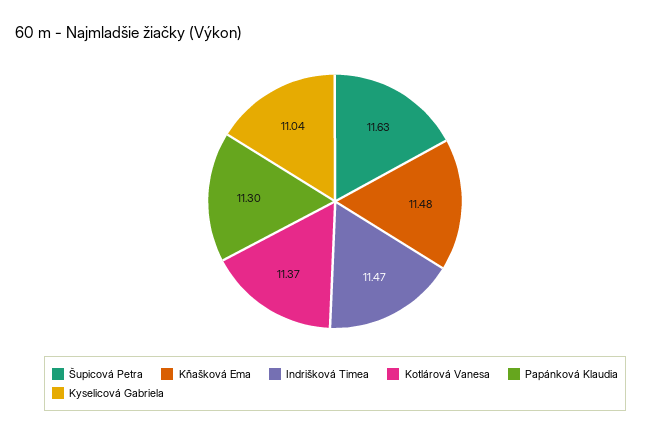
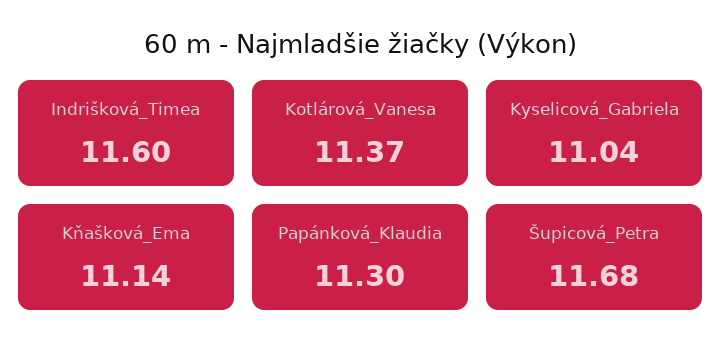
Šupicová Petra: 11.63 -> 11.68
Kňašková Ema: 11.48 -> 11.14
Indrišková Timea: 11.47 -> 11.6

